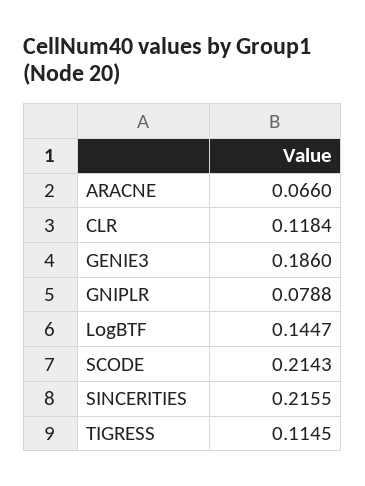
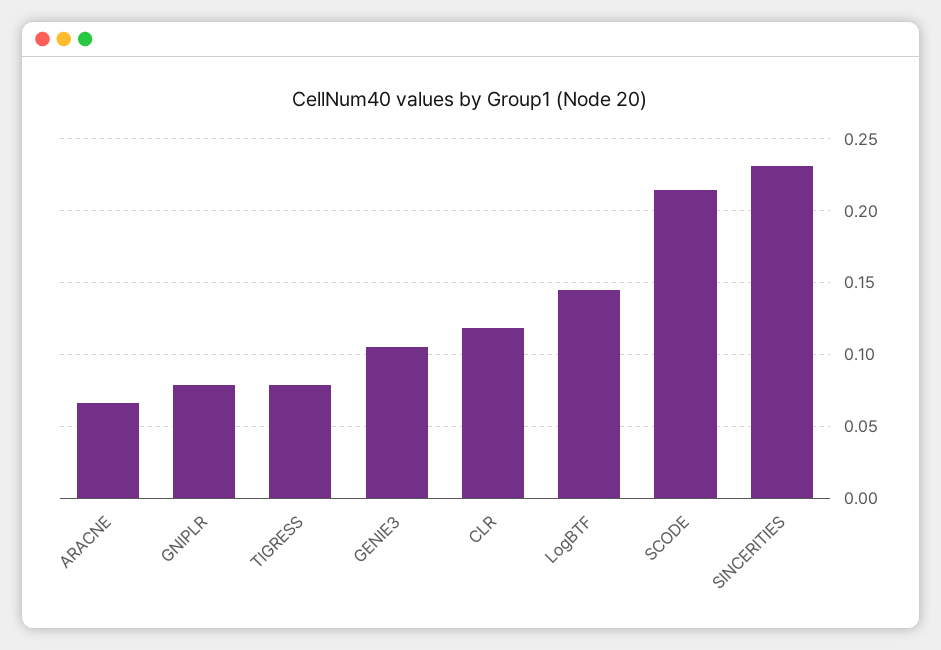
GENIE3: 0.186 -> 0.105
SINCERITIES: 0.2155 -> 0.23
TIGRESS: 0.1145 -> 0.08

